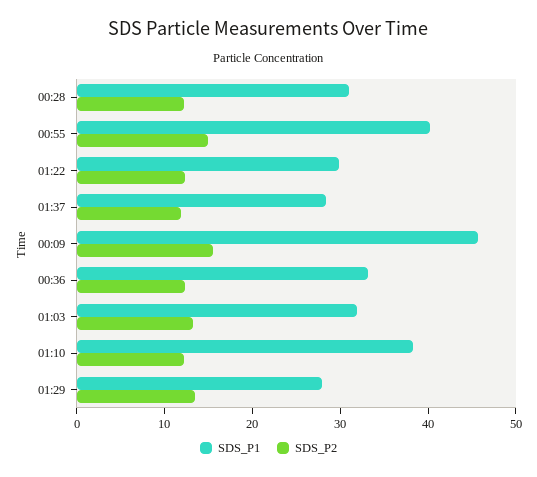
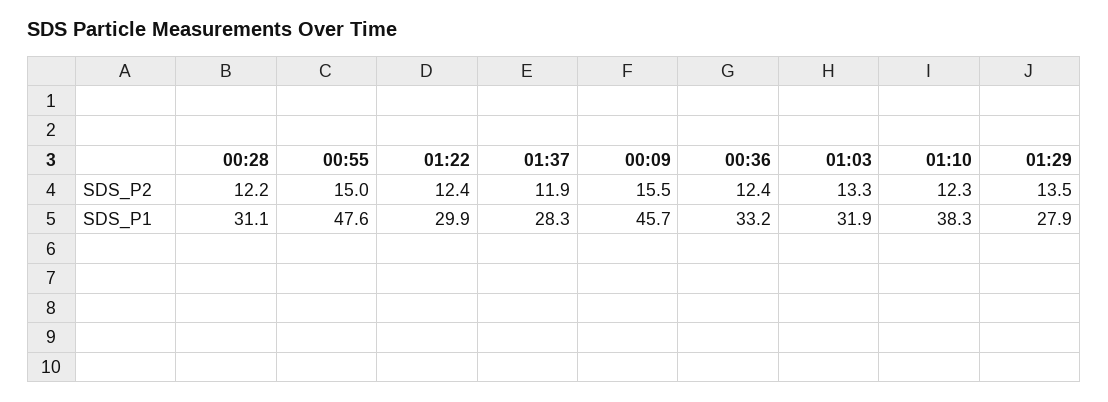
SDS_P1, 00:55: 40 -> 47.6

